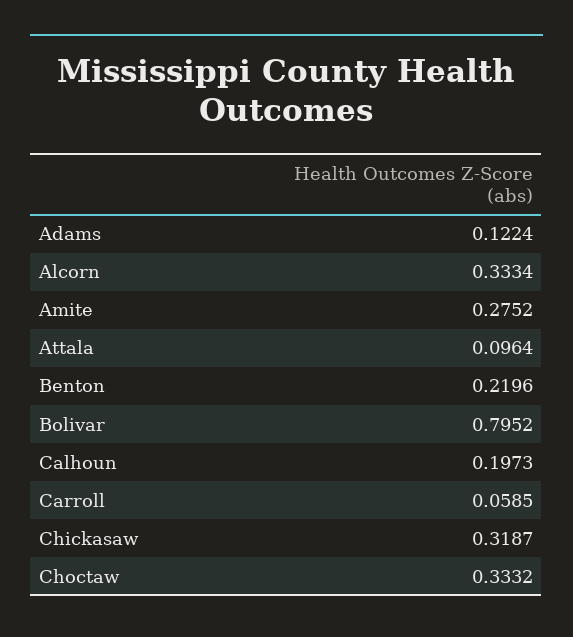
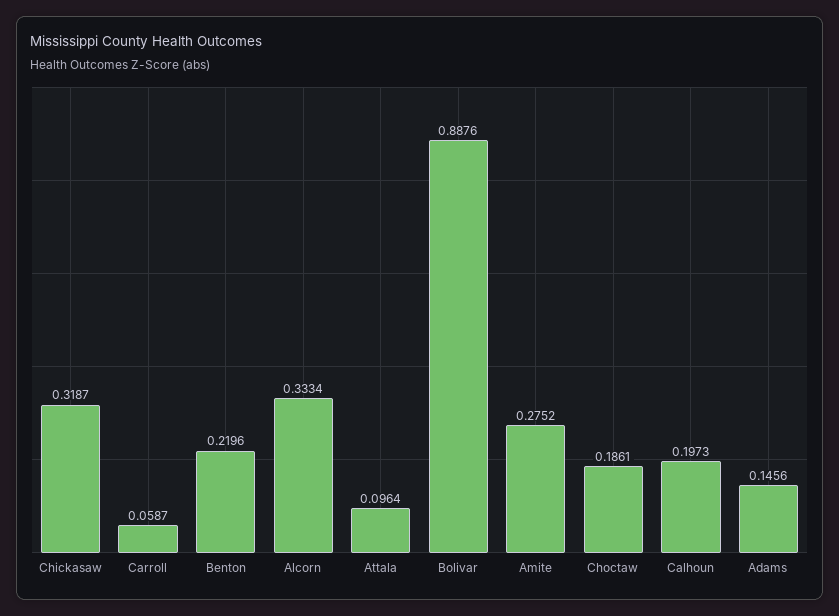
Adams: 0.1224 -> 0.1456
Bolivar: 0.7952 -> 0.8876
Carroll: 0.0585 -> 0.0587
Choctaw: 0.3332 -> 0.1861

